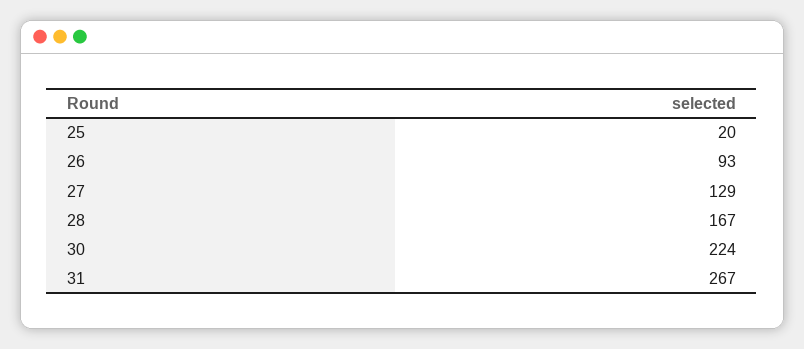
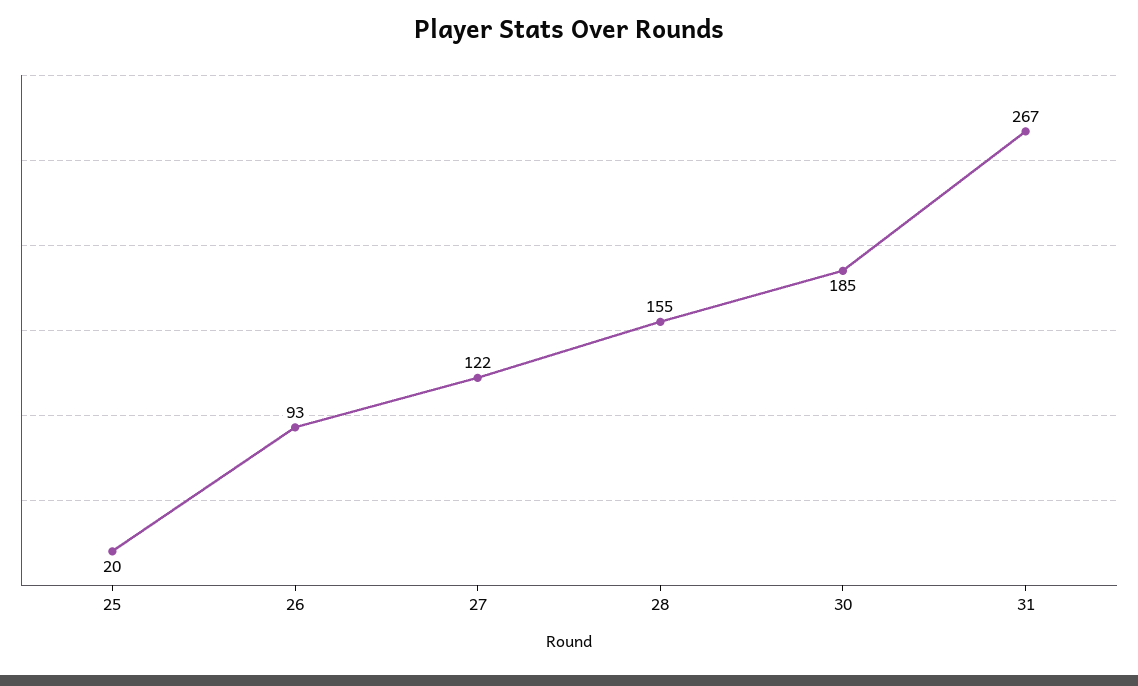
27: 129 -> 122
28: 167 -> 155
30: 224 -> 185

